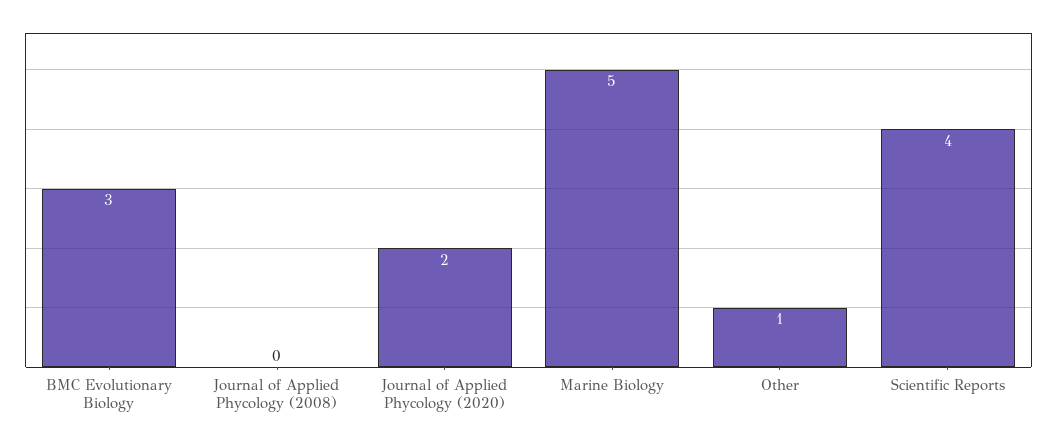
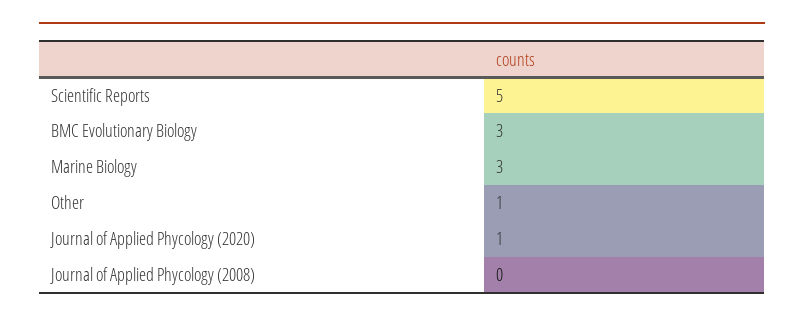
Journal of Applied Phycology (2020): 2 -> 1
Marine Biology: 5 -> 3
Scientific Reports: 4 -> 5

